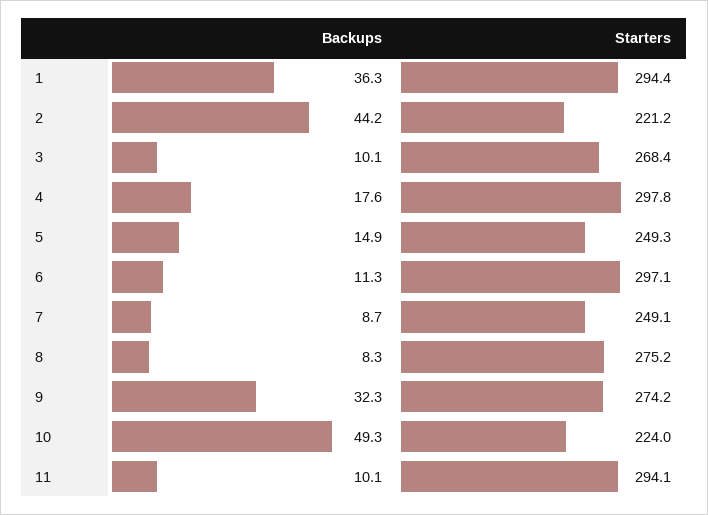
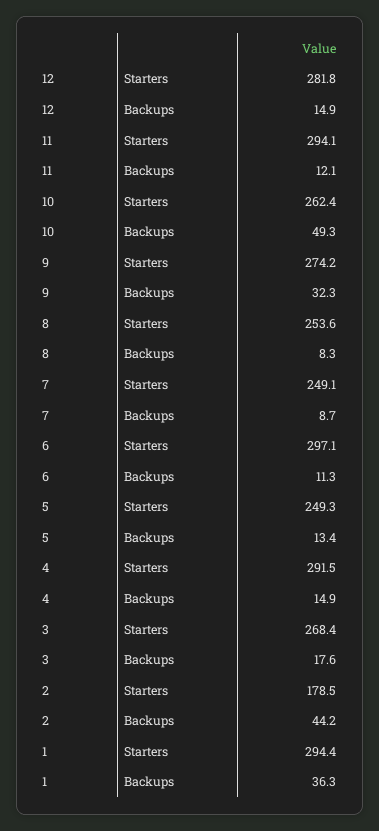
Starters, 2: 221.2 -> 178.5
Backups, 3: 10.1 -> 17.6
Backups, 4: 17.6 -> 14.9
Starters, 4: 297.8 -> 291.5
Backups, 5: 14.9 -> 13.4
Starters, 8: 275.2 -> 253.6
Starters, 10: 224 -> 262.4
Backups, 11: 10.1 -> 12.1
Starters, 12: none -> 281.8
Backups, 12: none -> 14.9

